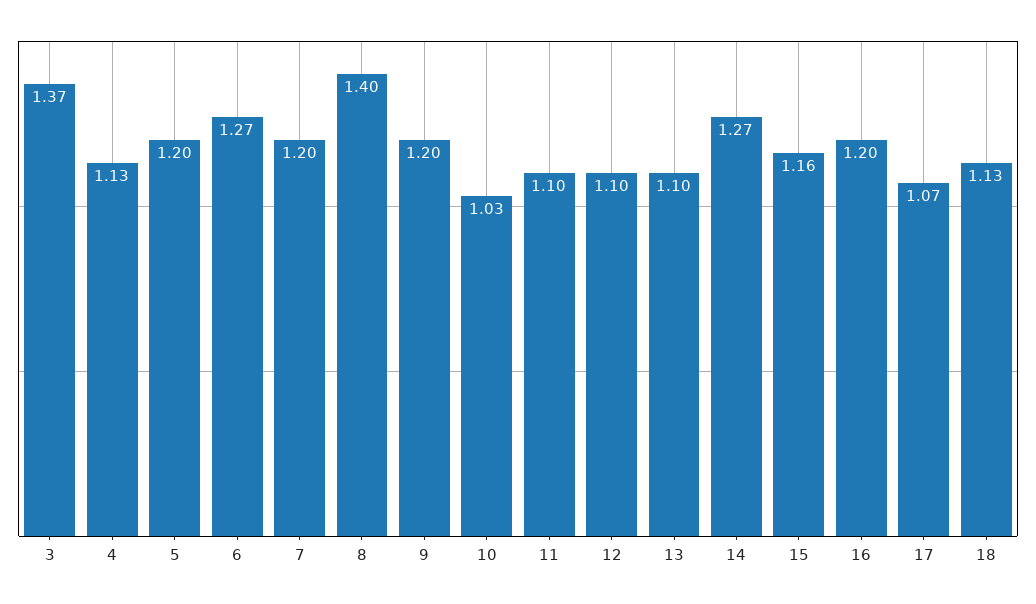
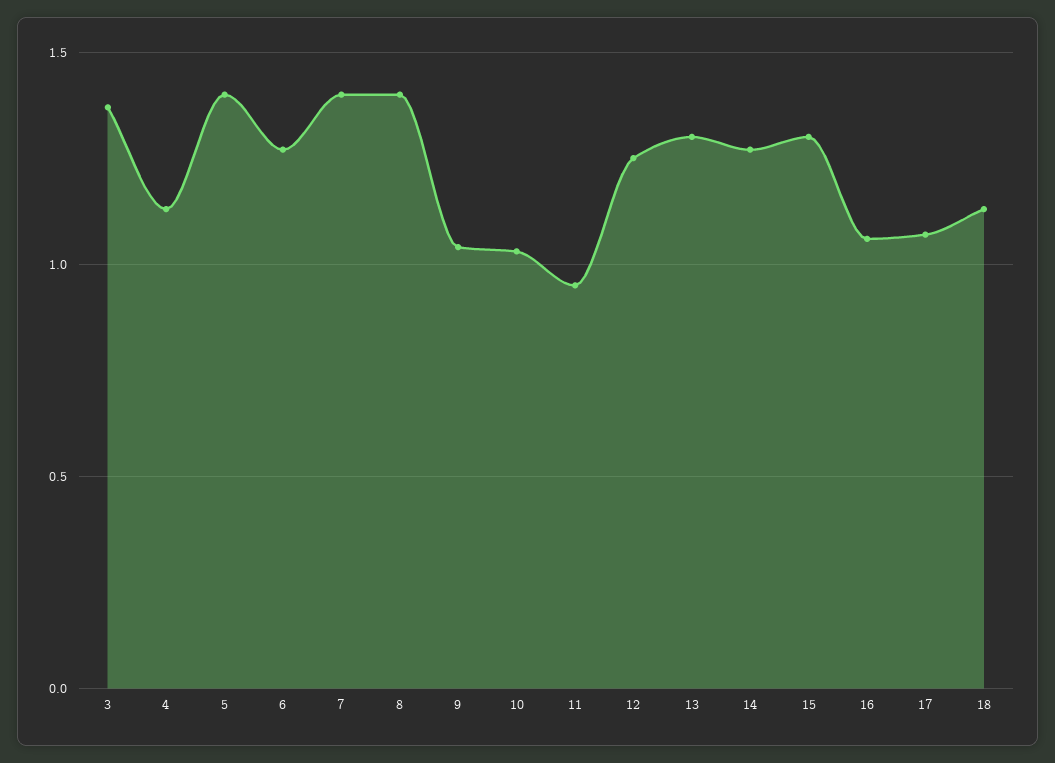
5: 1.2 -> 1.4
7: 1.2 -> 1.4
9: 1.2 -> 1.05
11: 1.1 -> 0.95
12: 1.1 -> 1.25
13: 1.1 -> 1.3
15: 1.16 -> 1.3
16: 1.2 -> 1.05

